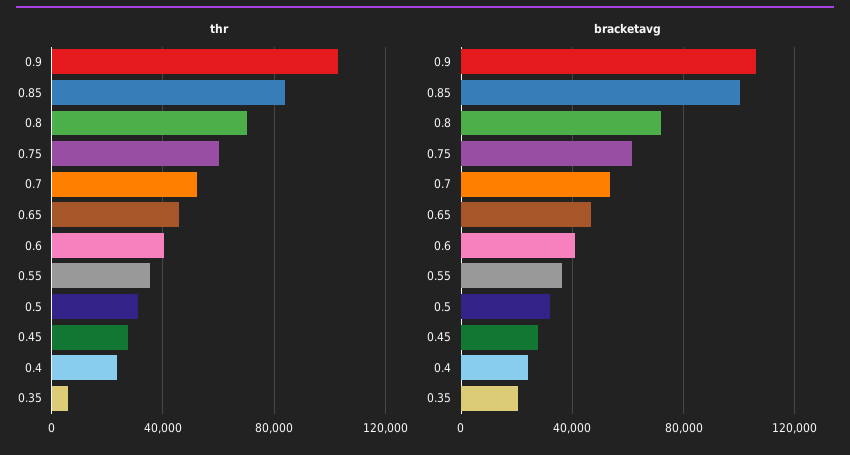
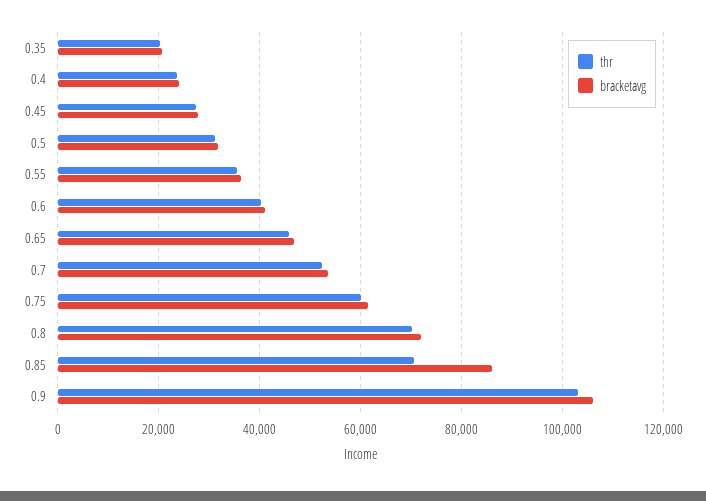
thr, 0.85: 85000 -> 70000
thr, 0.35: 5000 -> 20000
bracketavg, 0.85: 100000 -> 86000

